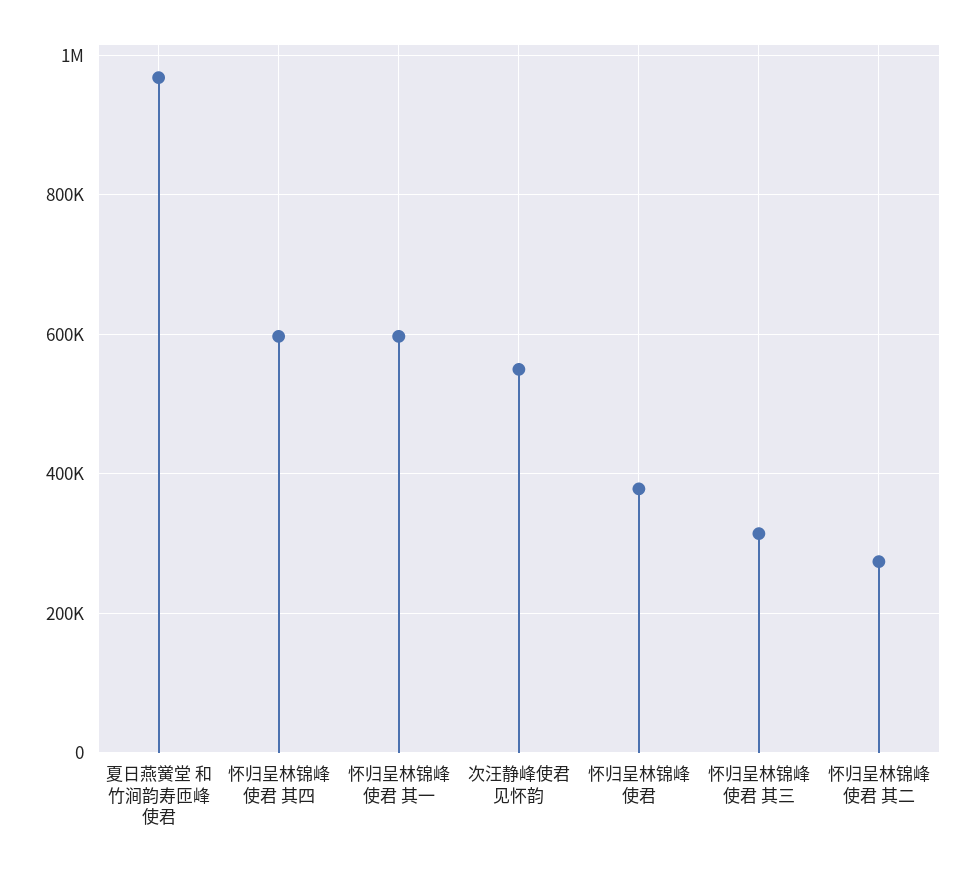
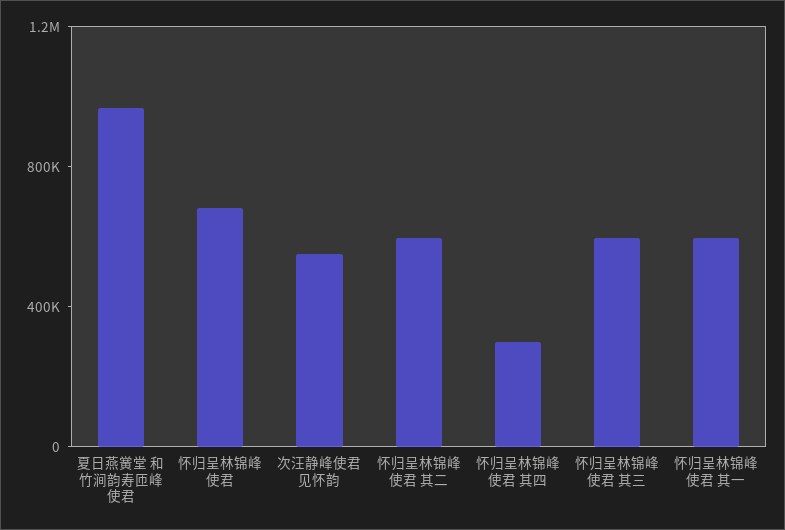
怀归呈林锦峰使君 其四: 600000 -> 300000
怀归呈林锦峰使君: 380000 -> 700000
怀归呈林锦峰使君 其三: 320000 -> 600000
怀归呈林锦峰使君 其二: 280000 -> 600000

